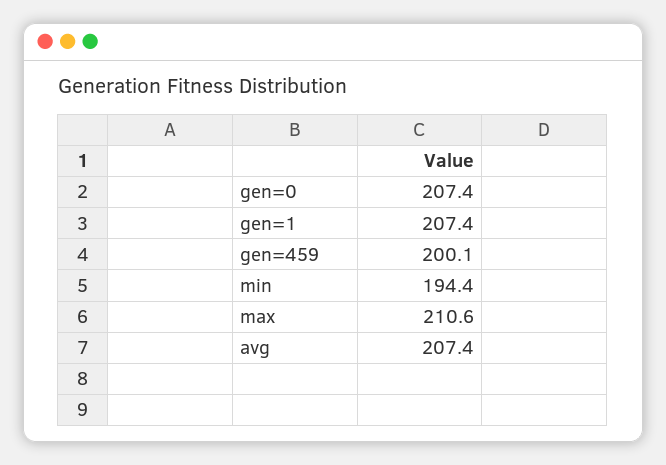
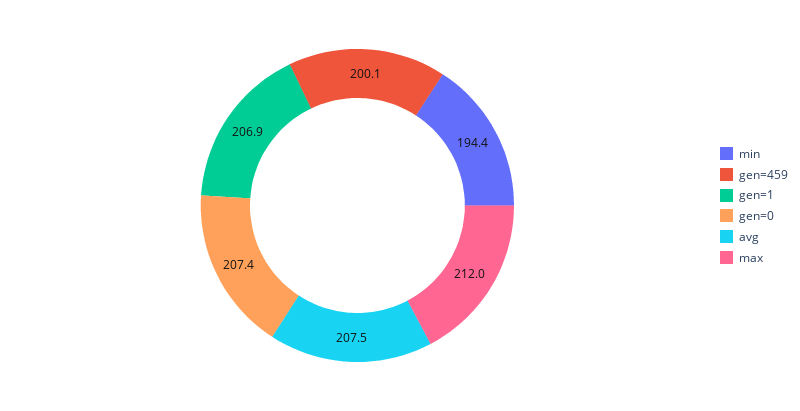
gen=1: 207.4 -> 206.9
max: 210.6 -> 212
avg: 207.4 -> 207.5

